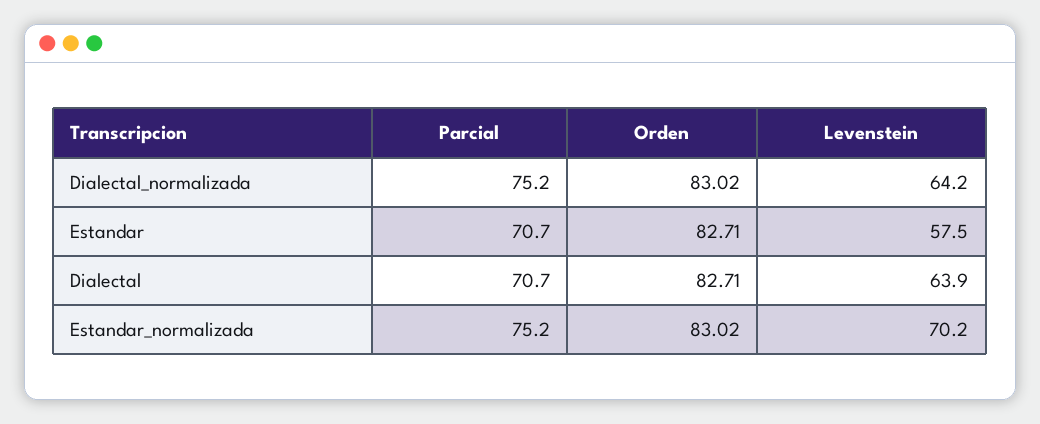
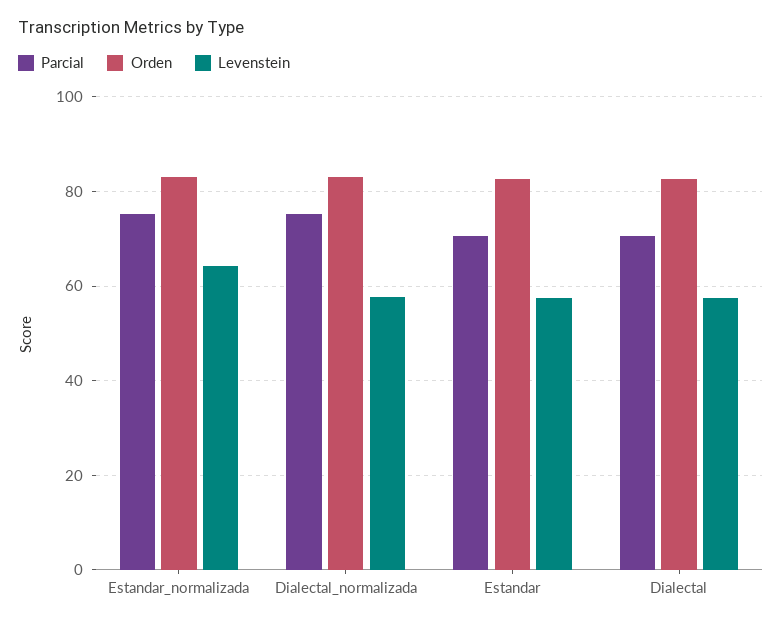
Levenstein, Dialectal_normalizada: 64.2 -> 58
Levenstein, Dialectal: 63.9 -> 58
Levenstein, Estandar_normalizada: 70.2 -> 64

